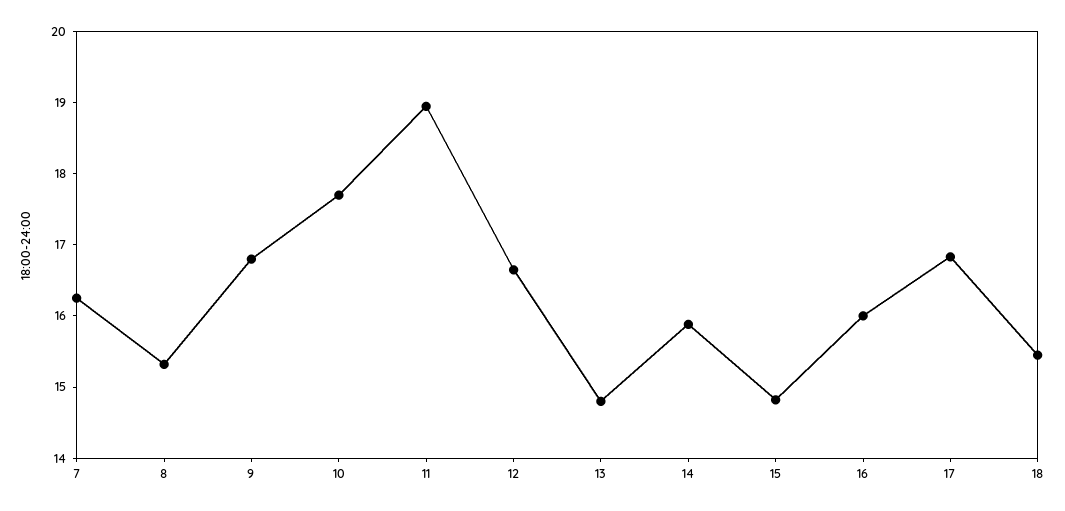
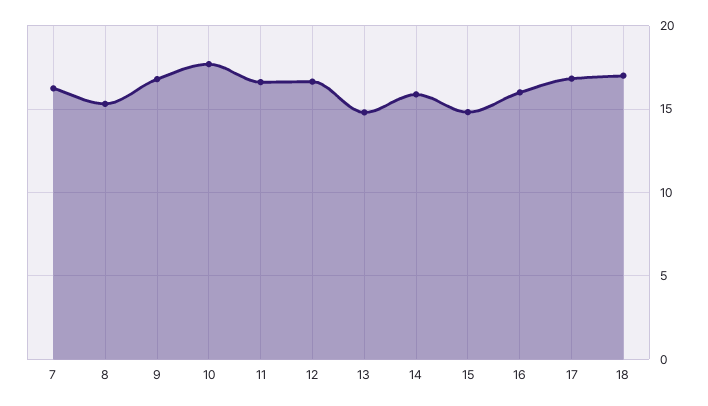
11: 19 -> 16.5
18: 15.4 -> 17

